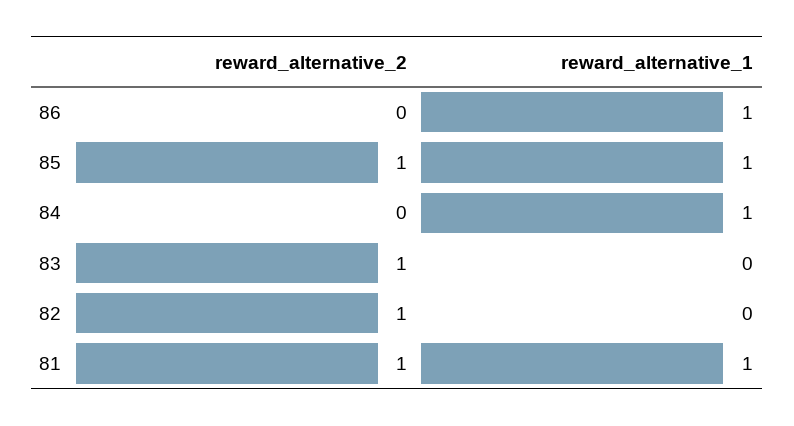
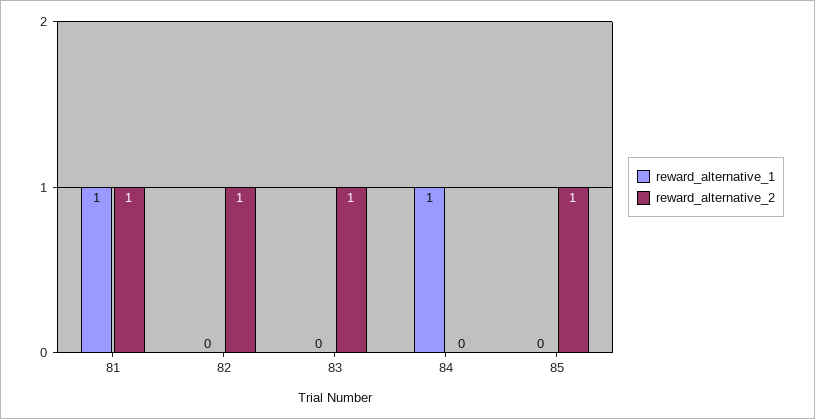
reward_alternative_2, 86: 0 -> none
reward_alternative_1, 86: 1 -> none
reward_alternative_1, 85: 1 -> 0

